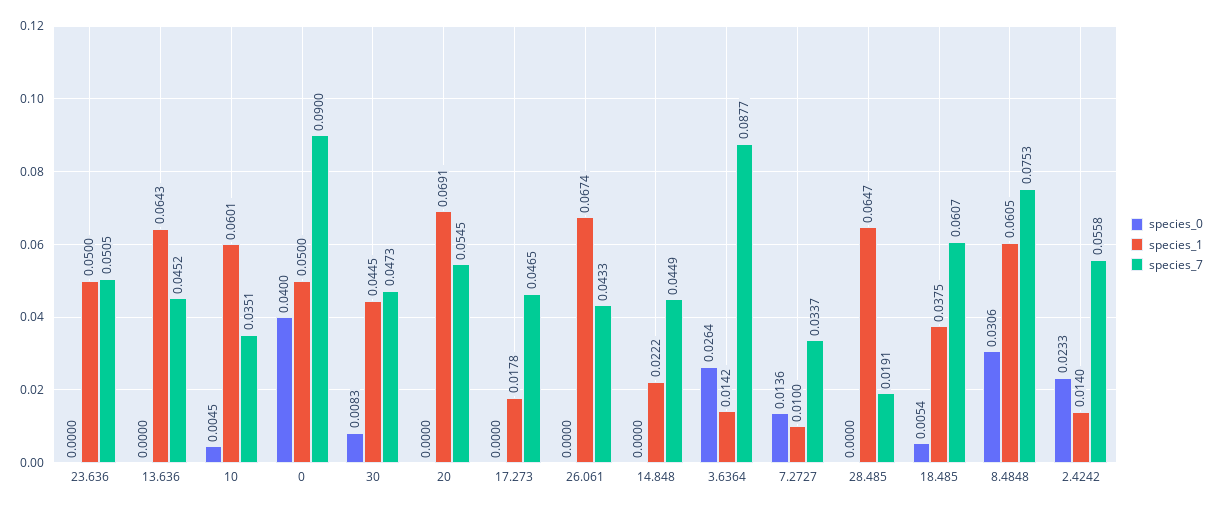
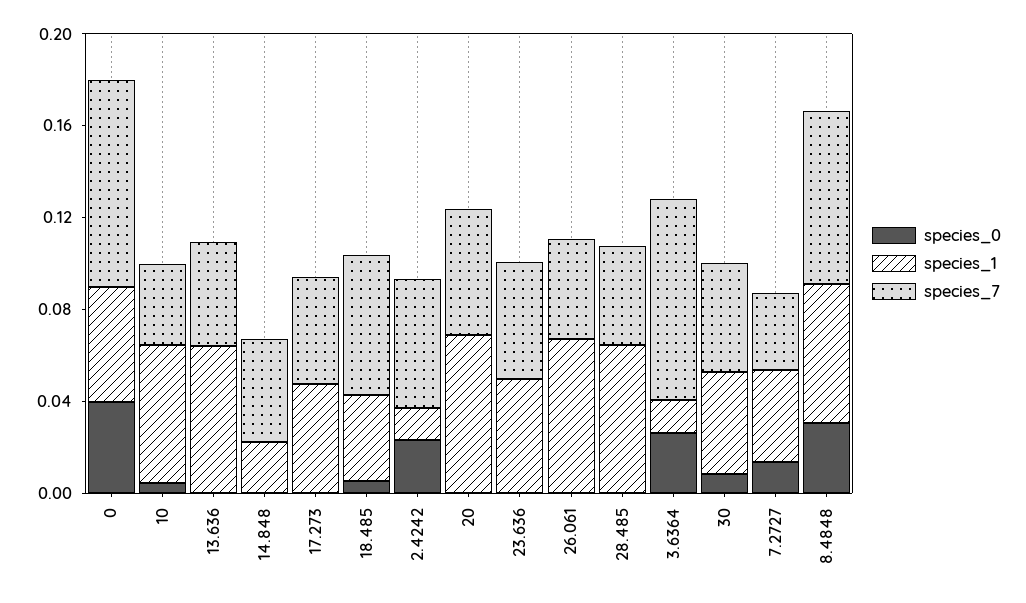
species_1, 17.273: 0.0178 -> 0.05
species_1, 7.2727: 0.01 -> 0.04
species_7, 28.485: 0.0191 -> 0.04

